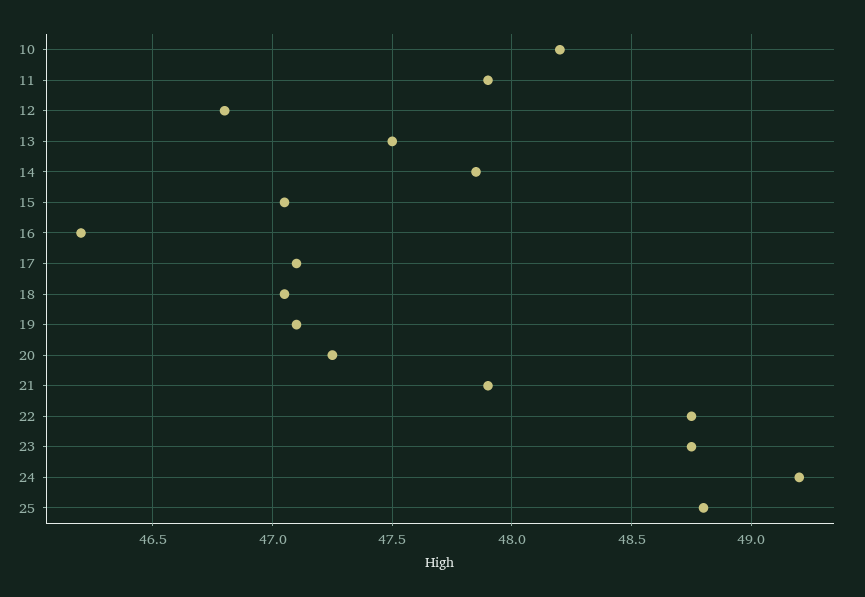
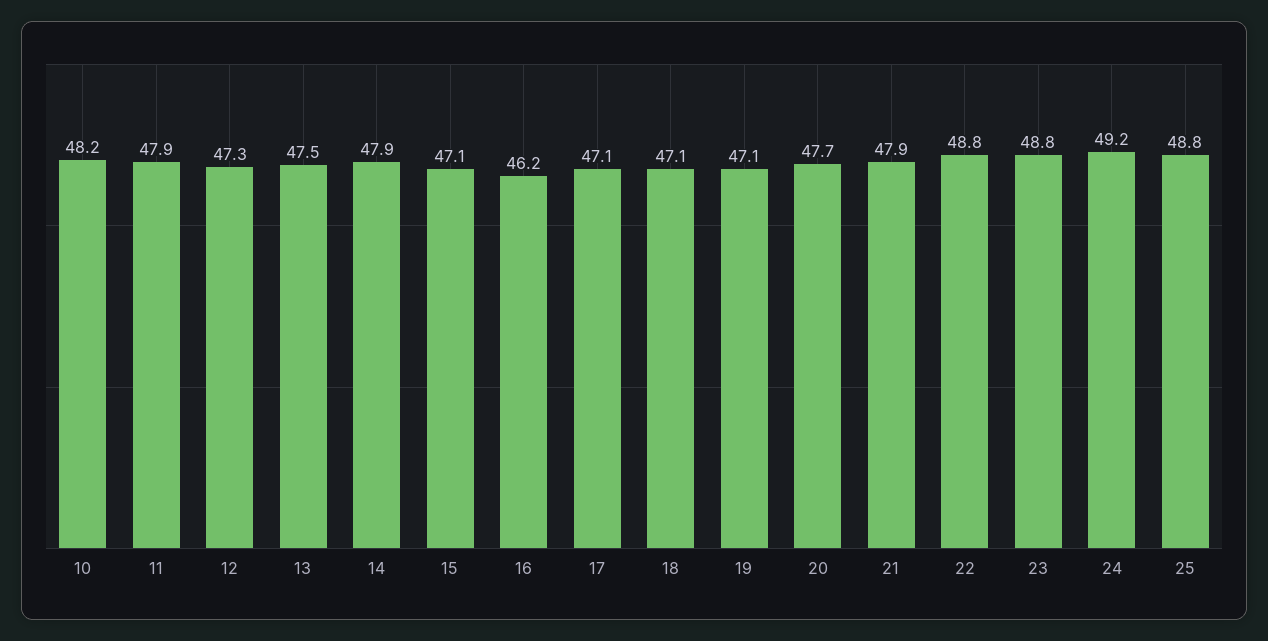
12: 46.8 -> 47.3
20: 47.25 -> 47.7

